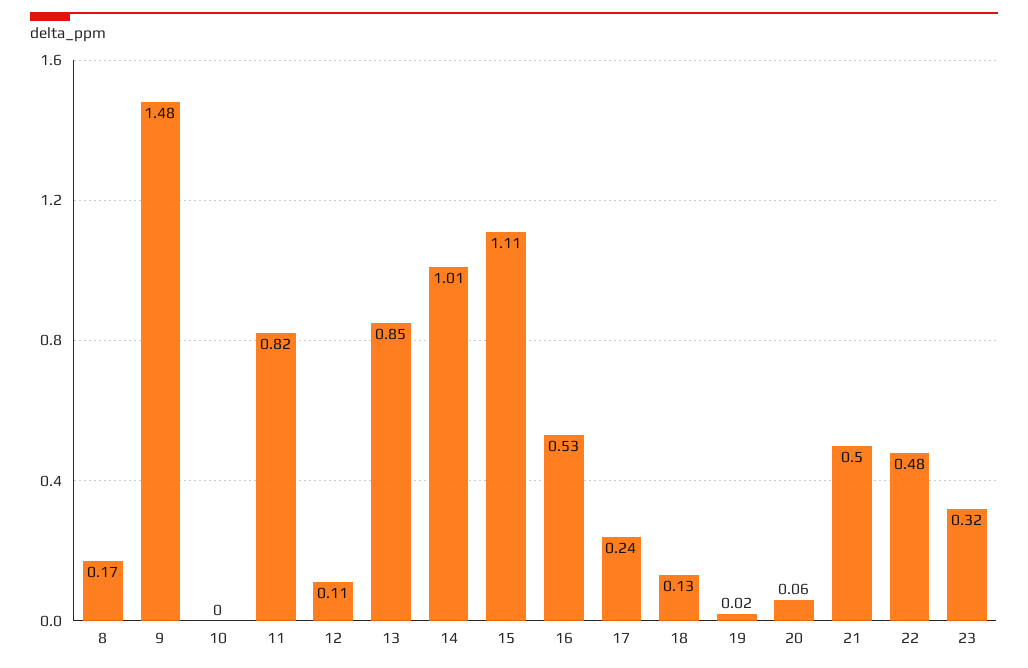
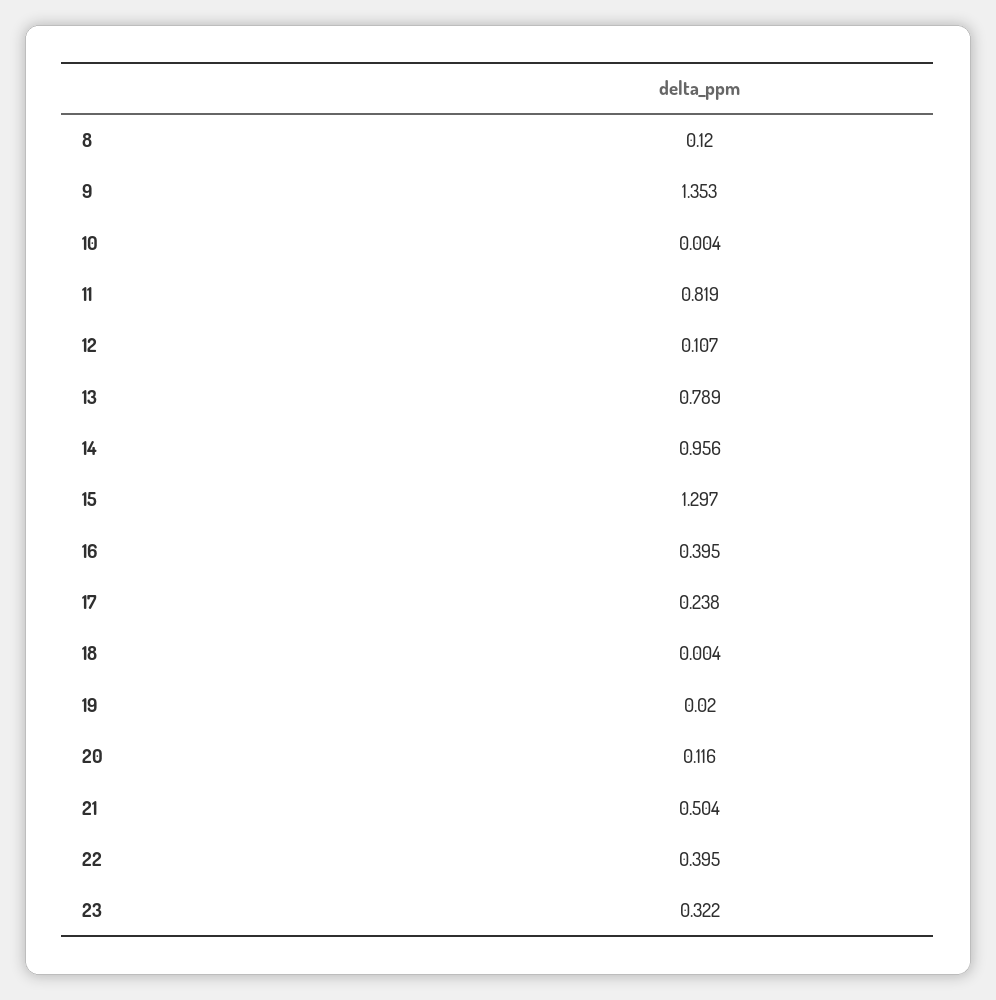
8: 0.17 -> 0.12
9: 1.48 -> 1.353
13: 0.85 -> 0.789
14: 1.01 -> 0.956
15: 1.11 -> 1.297
16: 0.53 -> 0.395
18: 0.13 -> 0.004
20: 0.06 -> 0.116
22: 0.48 -> 0.395

